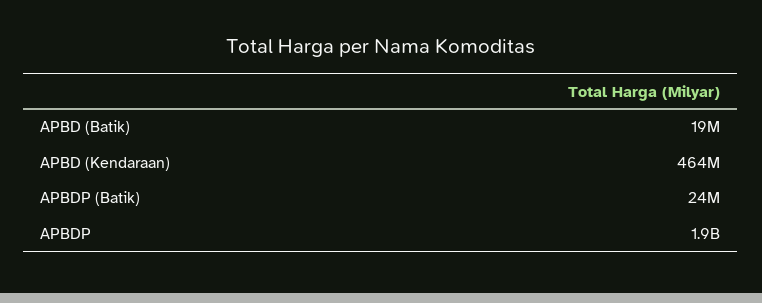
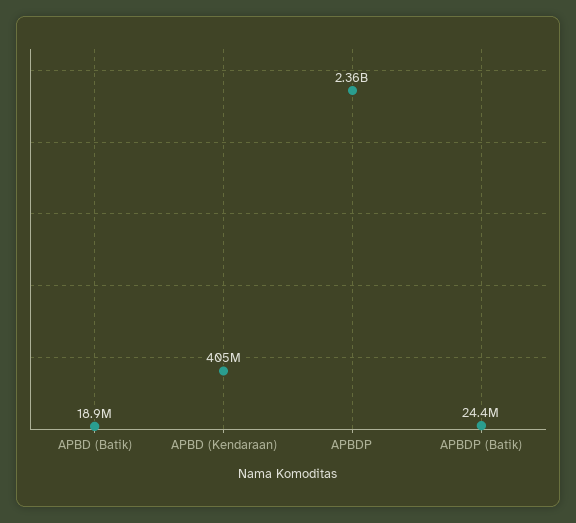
APBD (Kendaraan): 464000000 -> 405000000
APBDP: 1900000000 -> 2360000000

